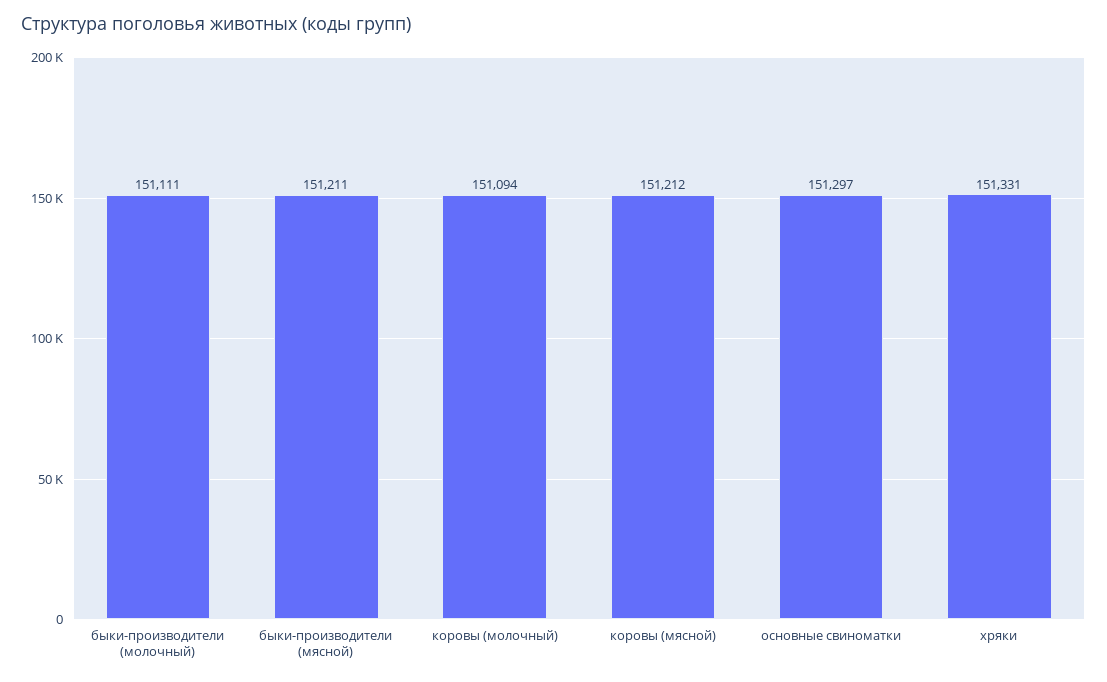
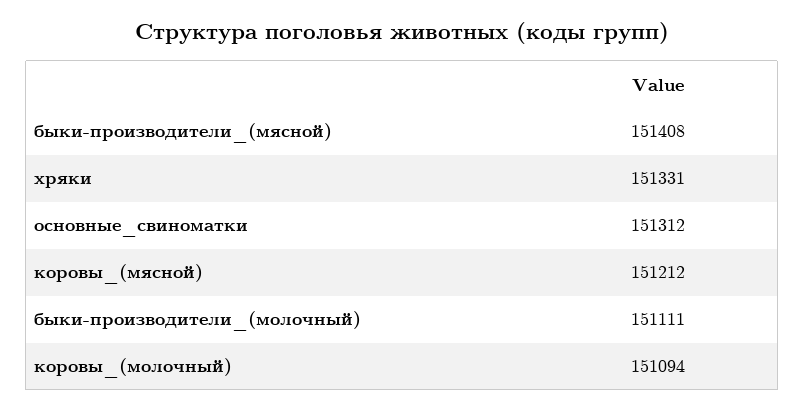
быки-производители (мясной): 151211 -> 151408
основные свиноматки: 151297 -> 151312

